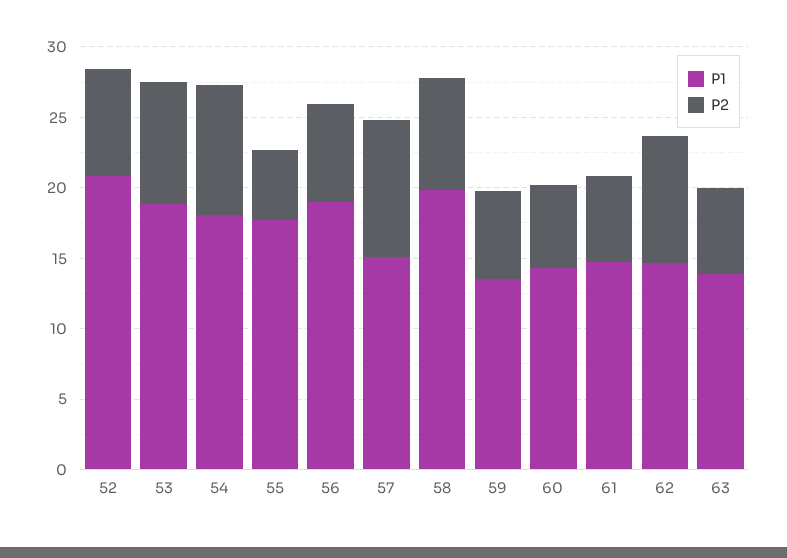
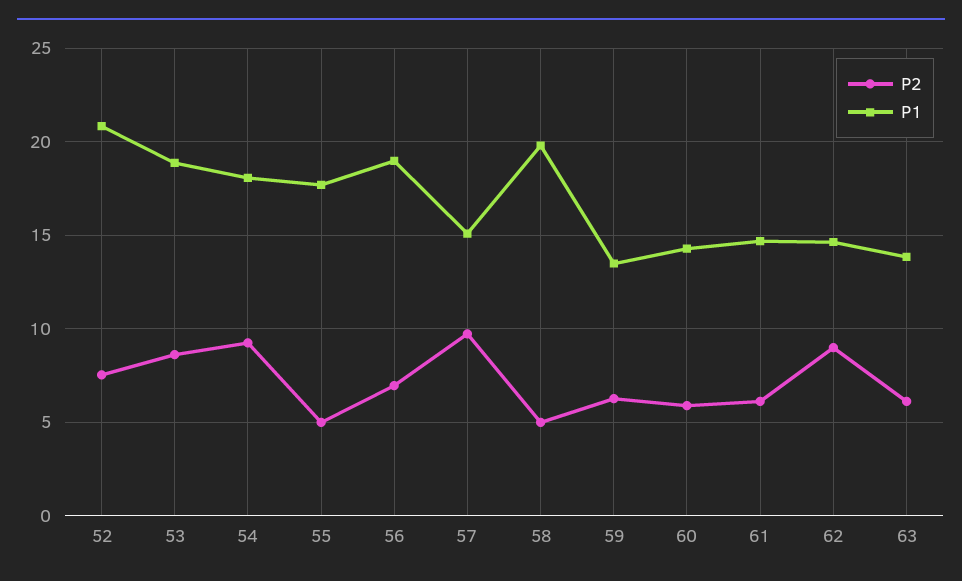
P2, 58: 8 -> 5

